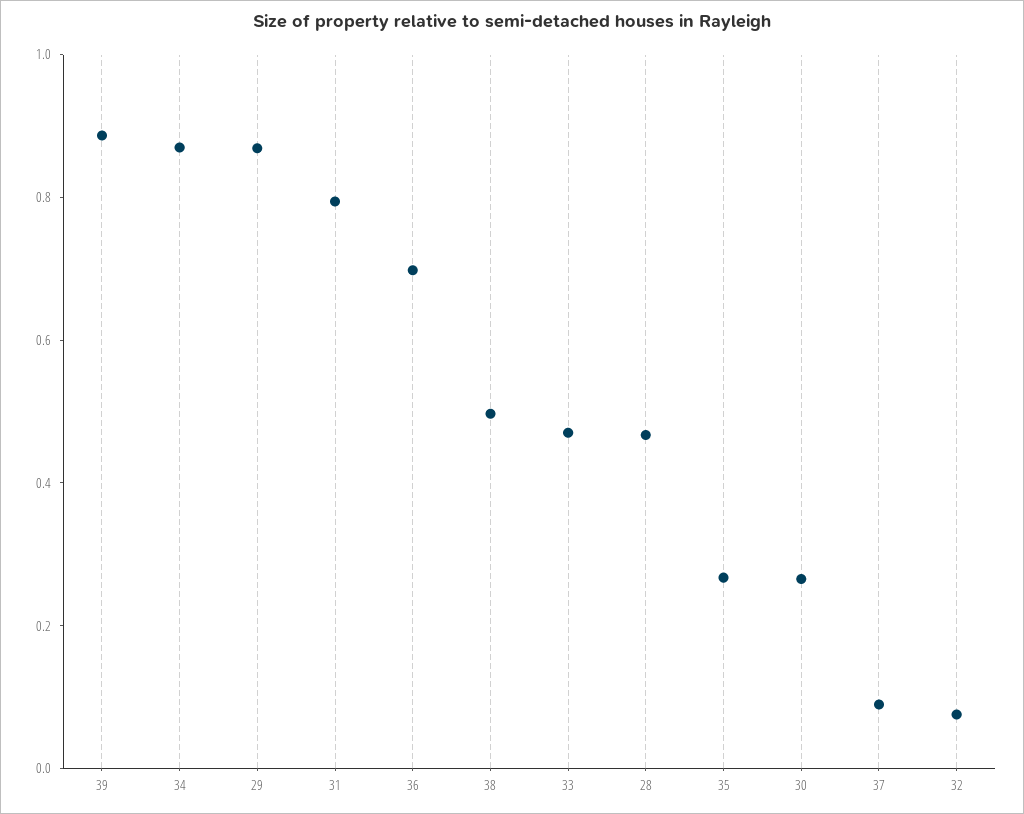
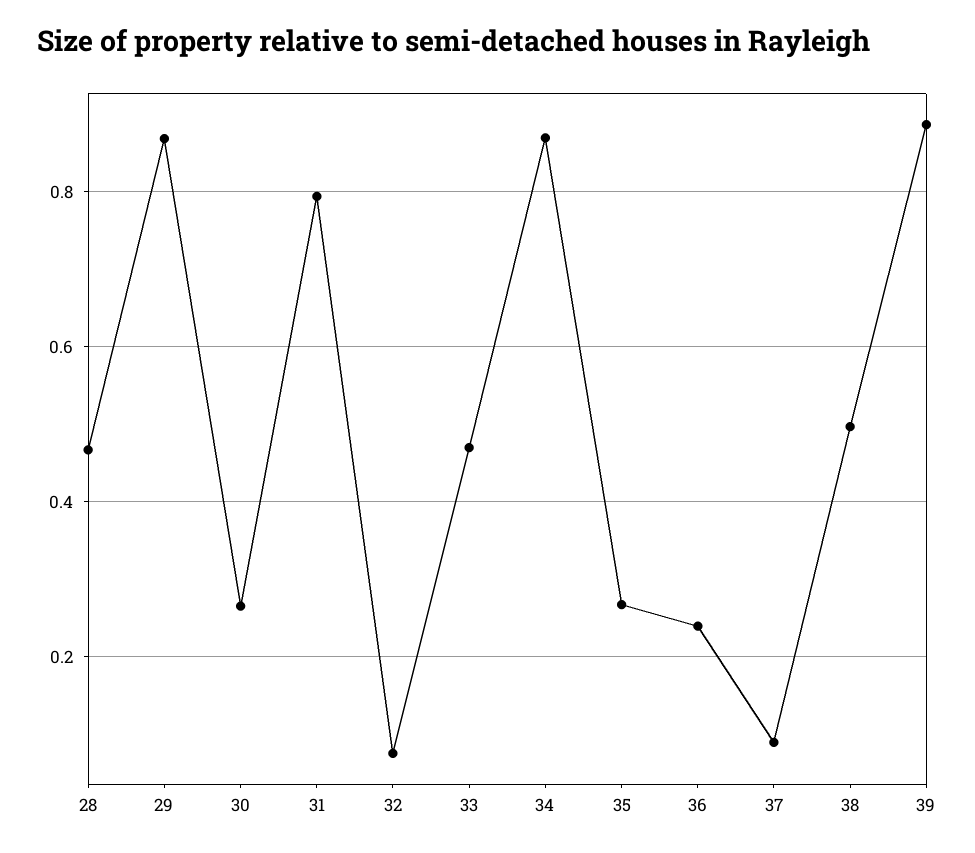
36: 0.7 -> 0.24

